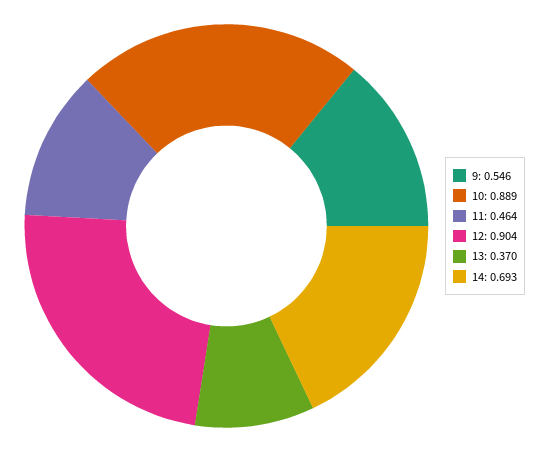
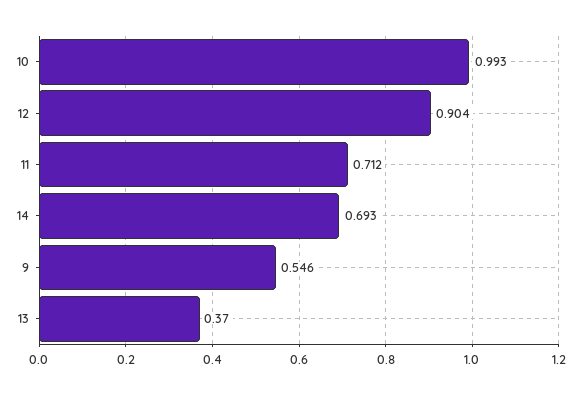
10: 0.889 -> 0.993
11: 0.464 -> 0.712

